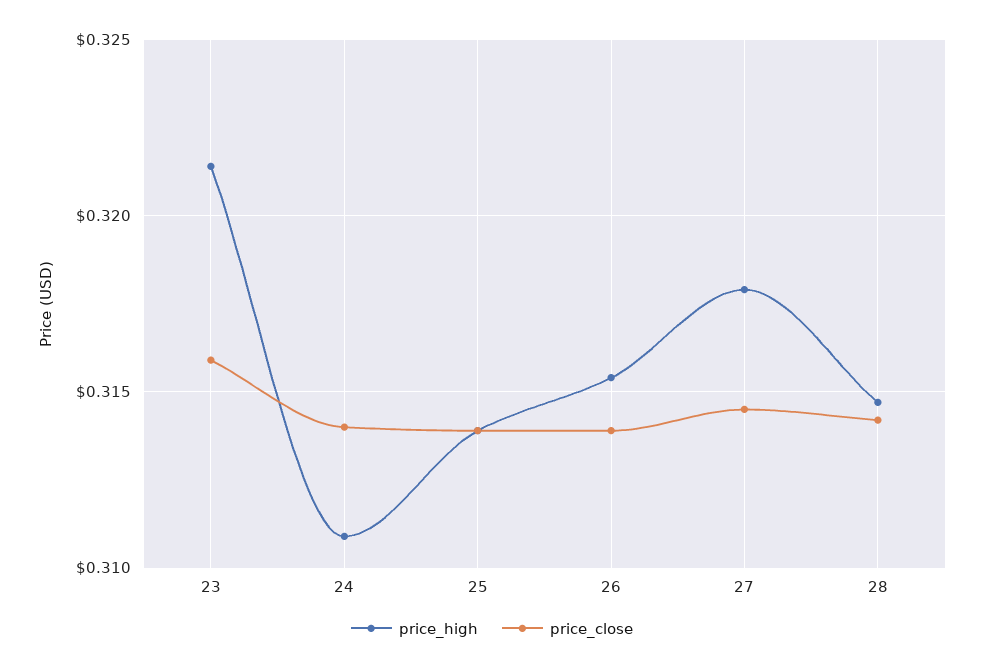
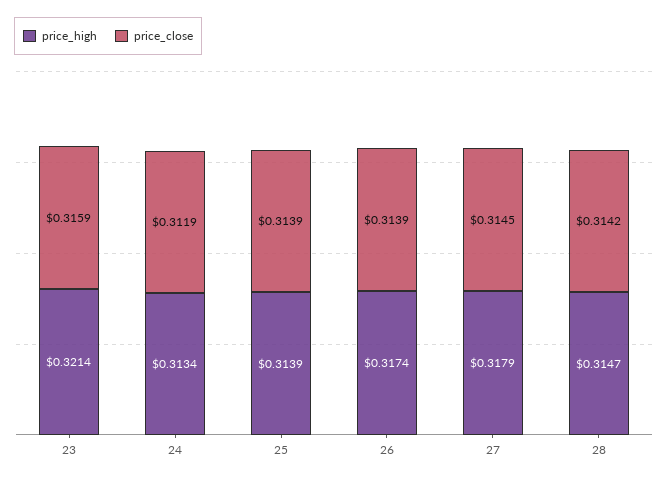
price_high, 24: 0.311 -> 0.3134
price_close, 24: 0.314 -> 0.3119
price_high, 26: 0.3155 -> 0.3174

